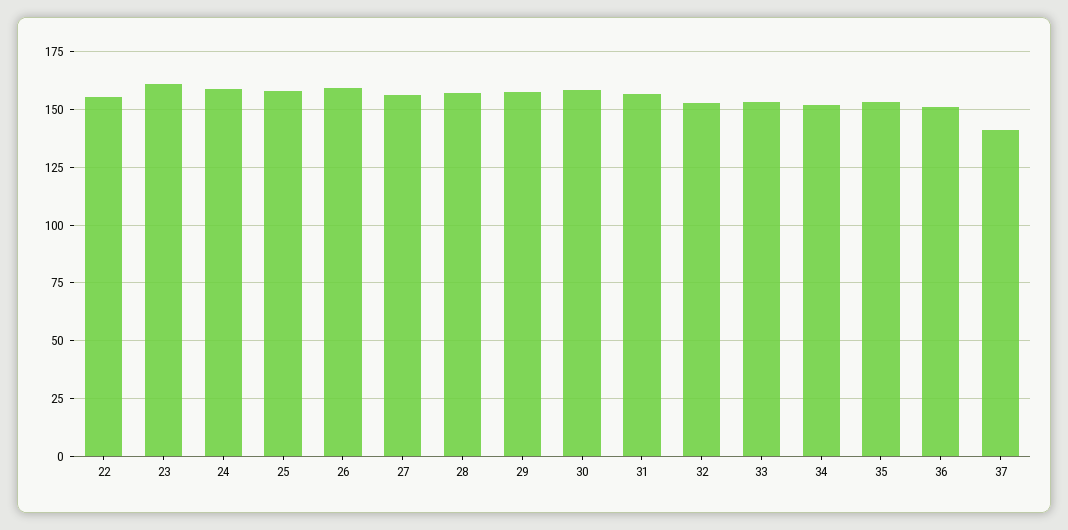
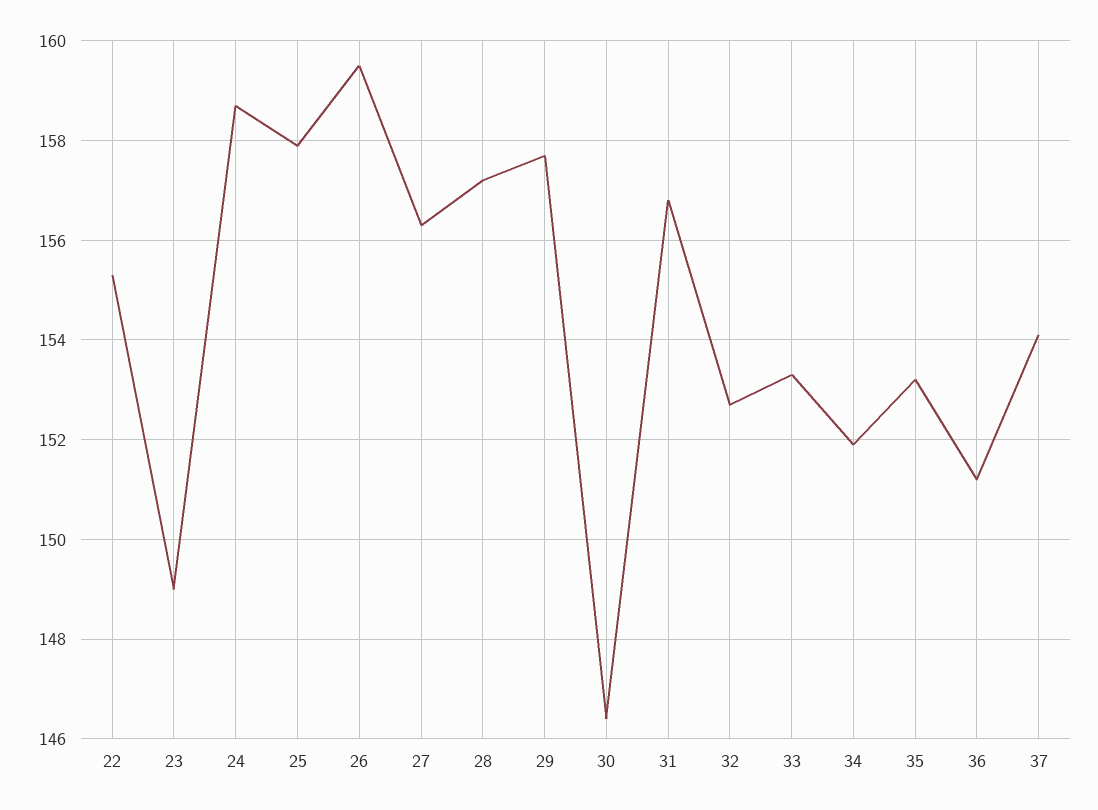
23: 160 -> 149
30: 160 -> 146.5
37: 140 -> 154

